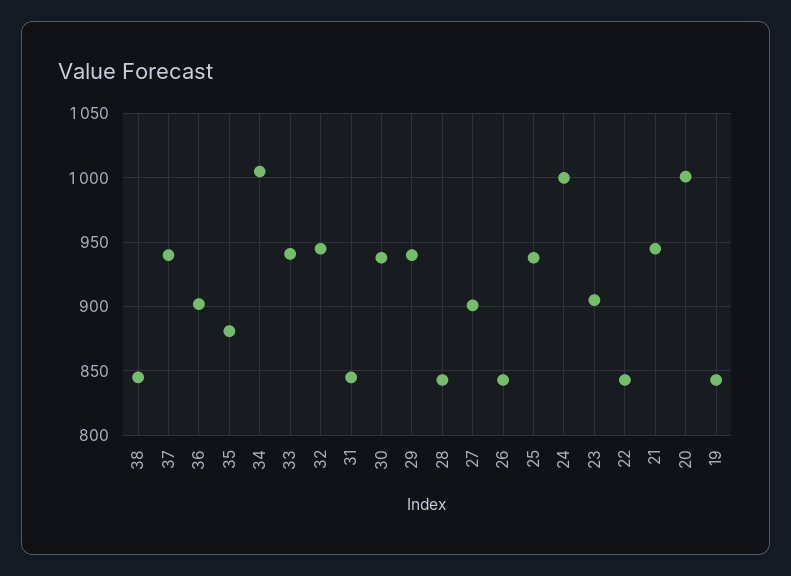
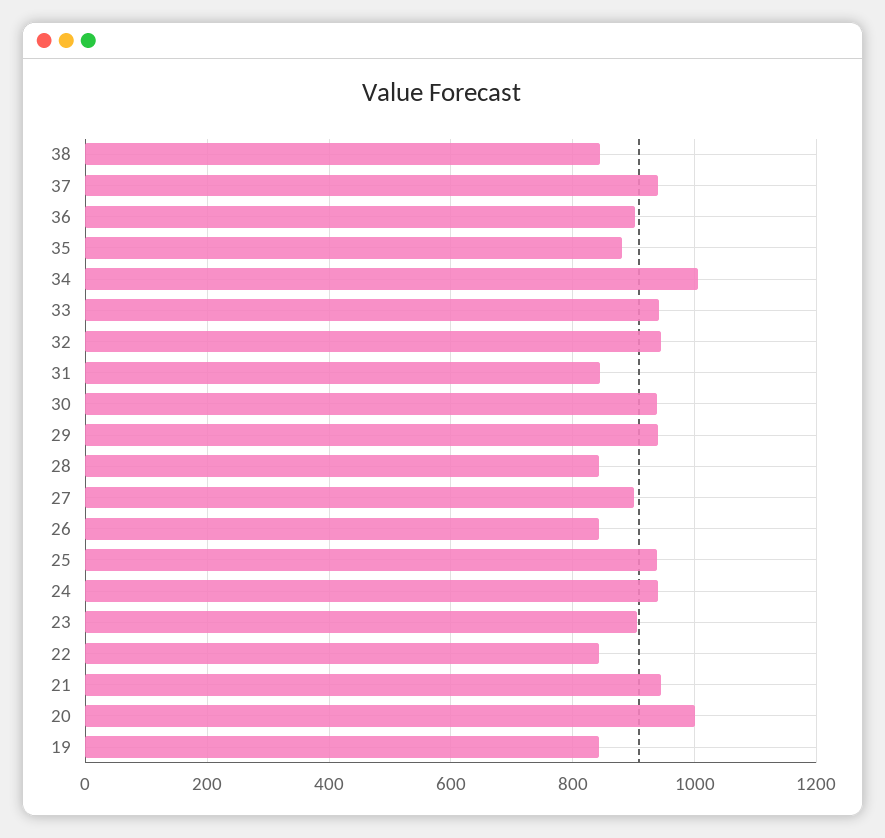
24: 1000 -> 940

